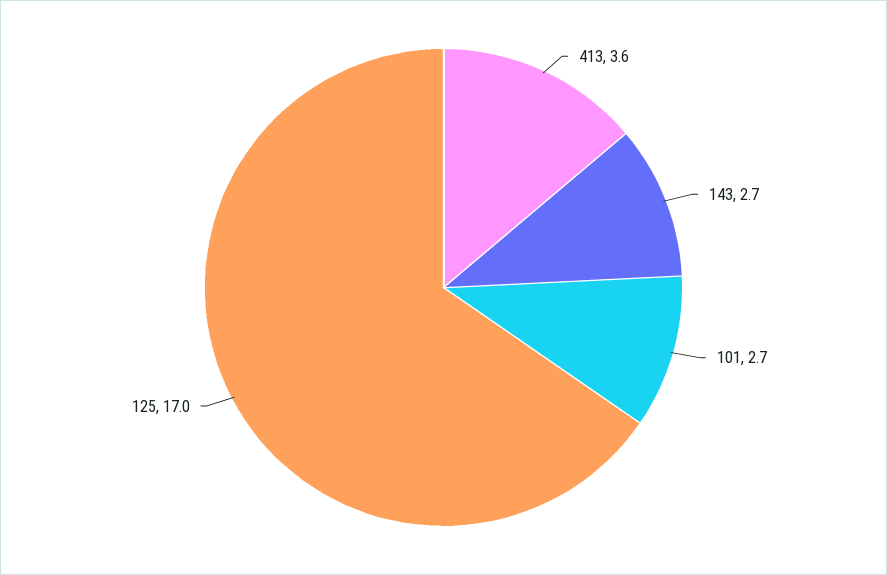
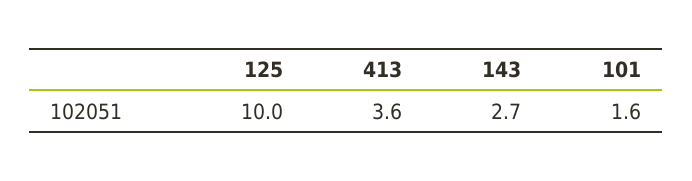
101: 2.7 -> 1.6
125: 17 -> 10

